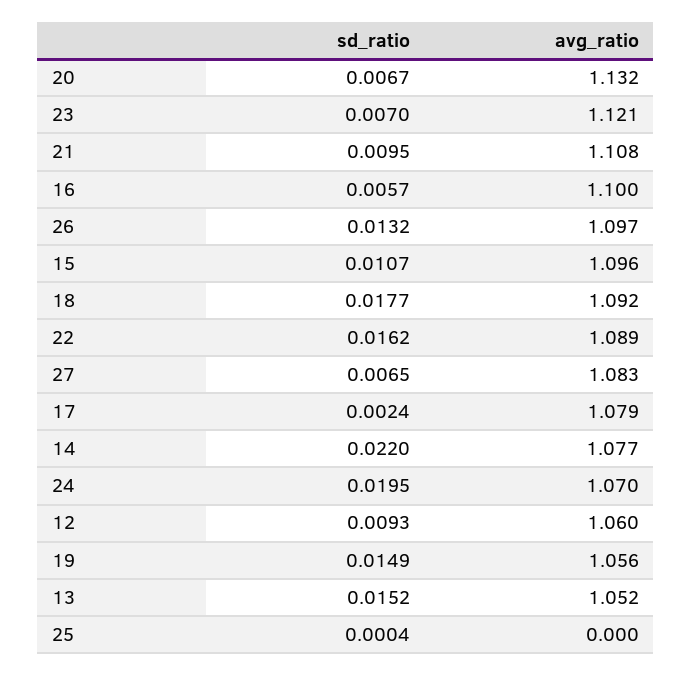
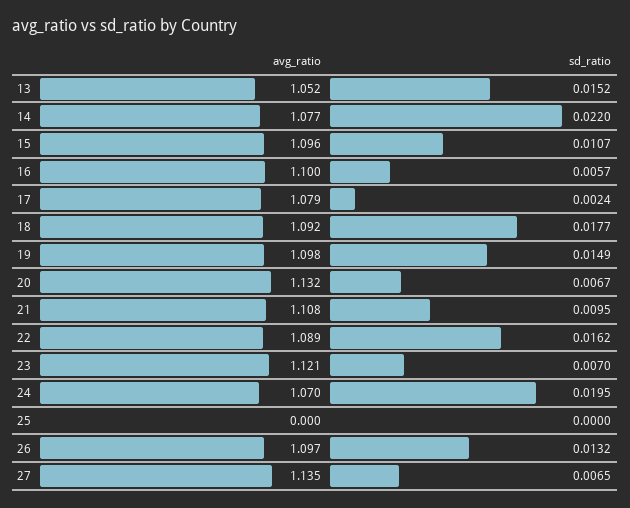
avg_ratio, 27: 1.083 -> 1.135
sd_ratio, 12: 0.0093 -> none
avg_ratio, 12: 1.06 -> none
avg_ratio, 19: 1.056 -> 1.098
sd_ratio, 25: 0.0004 -> 0

